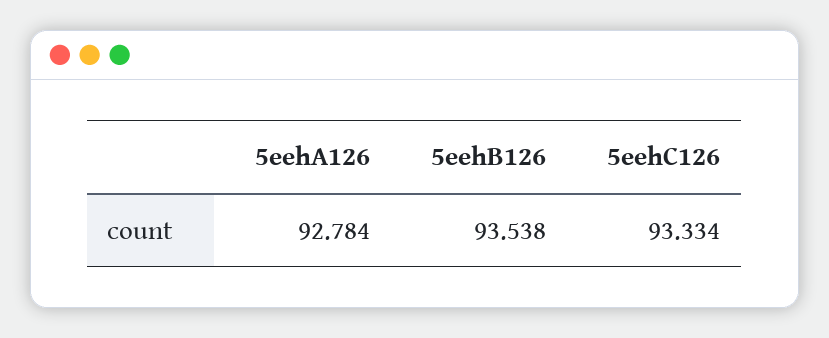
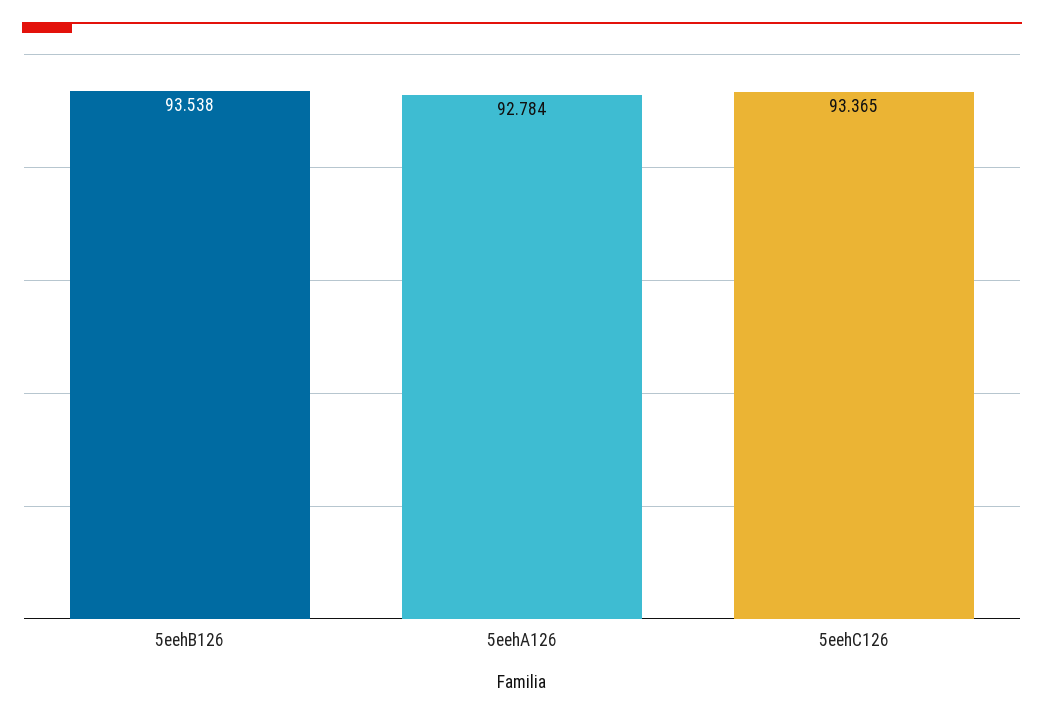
5eehC126: 93.334 -> 93.365

